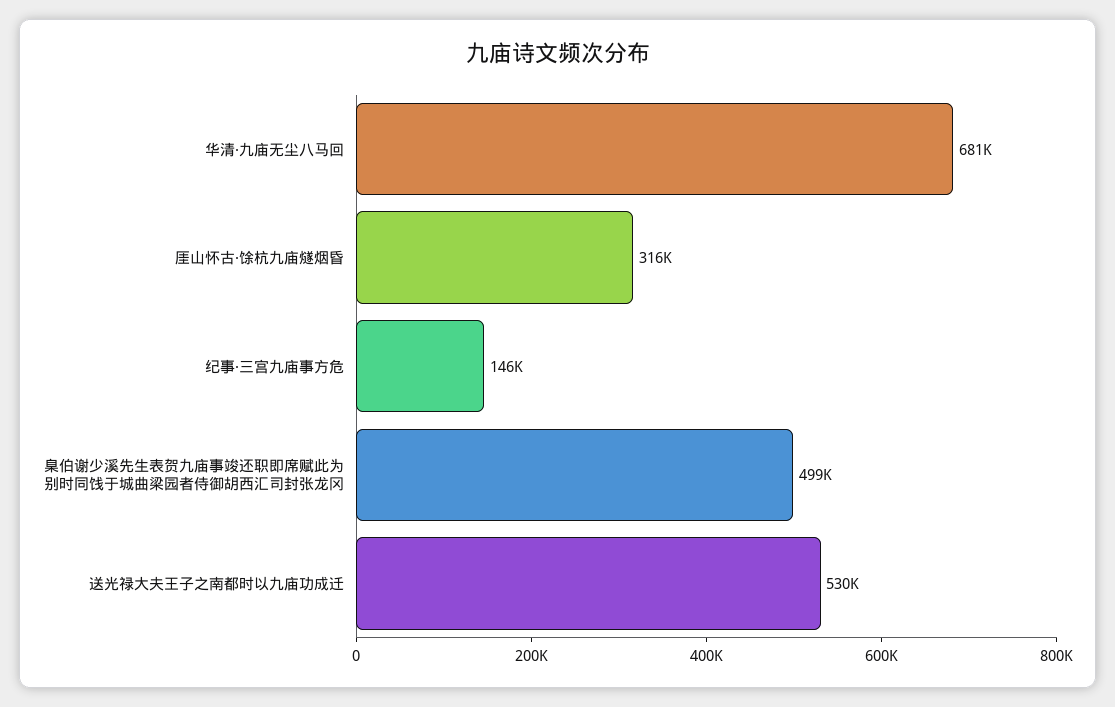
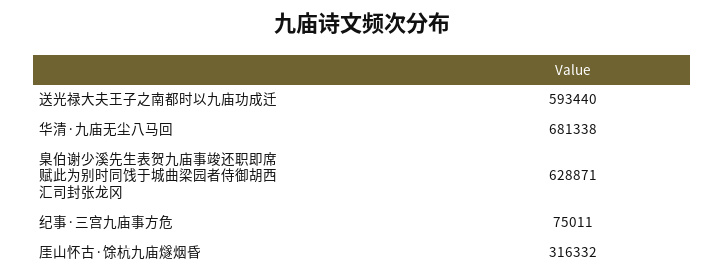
纪事·三宫九庙事方危: 146000 -> 75011
臬伯谢少溪先生表贺九庙事竣还职即席赋此为别时同饯于城曲梁园者侍御胡西汇司封张龙冈: 499000 -> 628871
送光禄大夫王子之南都时以九庙功成迁: 530000 -> 593440

